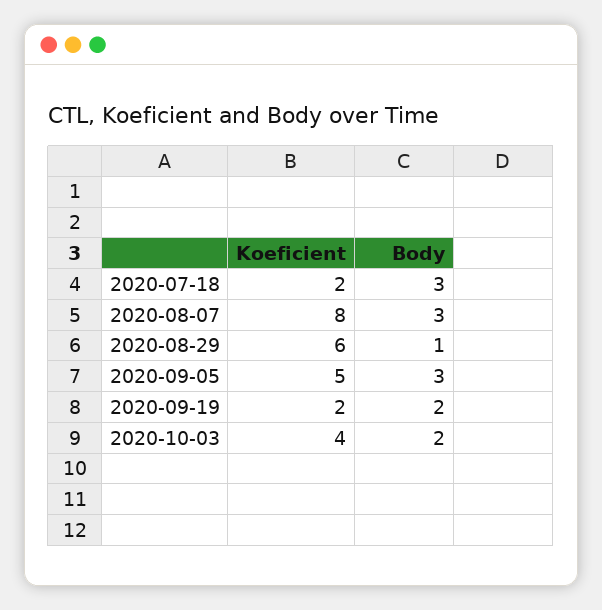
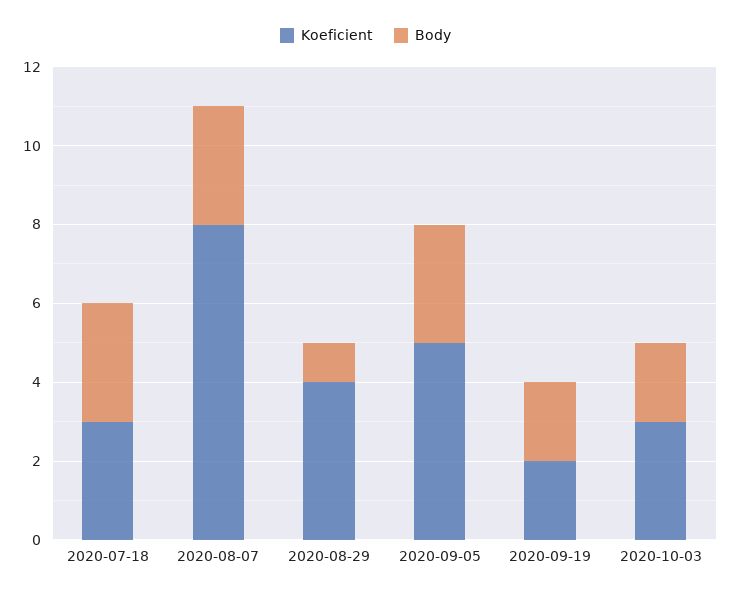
Koeficient, 2020-07-18: 2 -> 3
Koeficient, 2020-08-29: 6 -> 4
Koeficient, 2020-10-03: 4 -> 3

